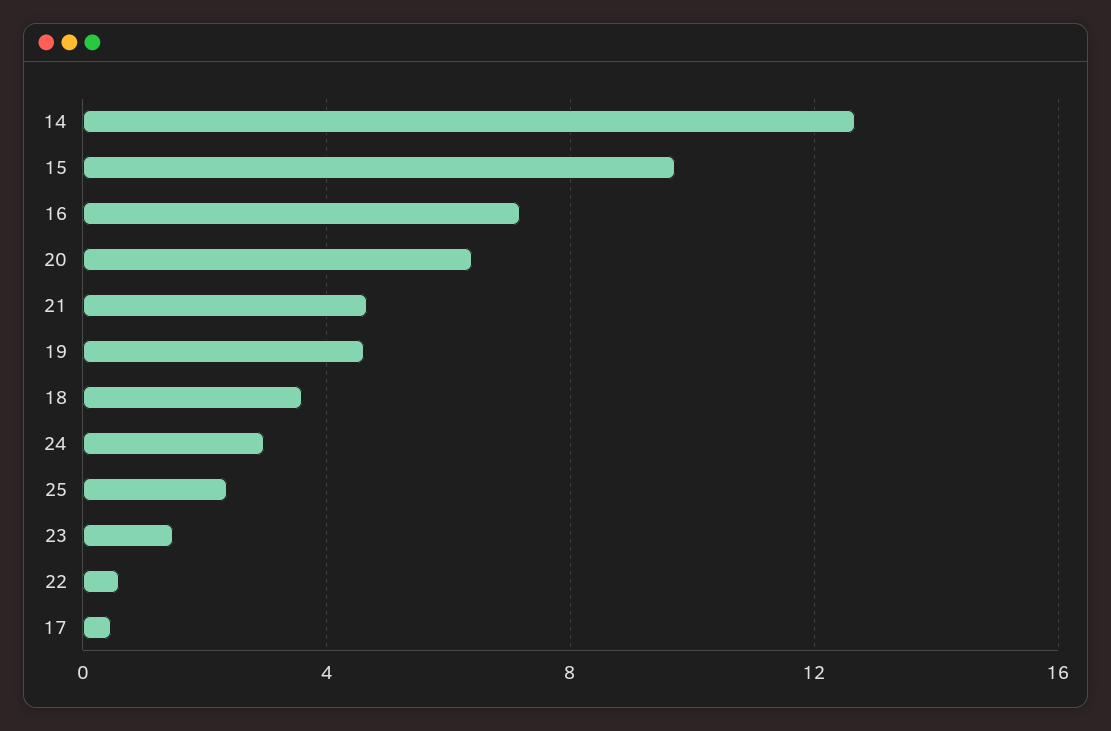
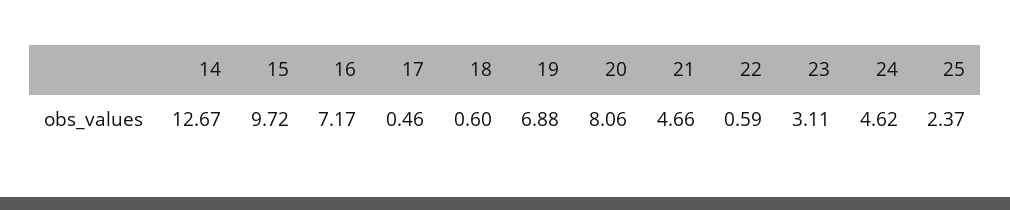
20: 6.5 -> 8.06
19: 4.5 -> 6.88
18: 3.5 -> 0.6
24: 3 -> 4.62
23: 1.5 -> 3.11

